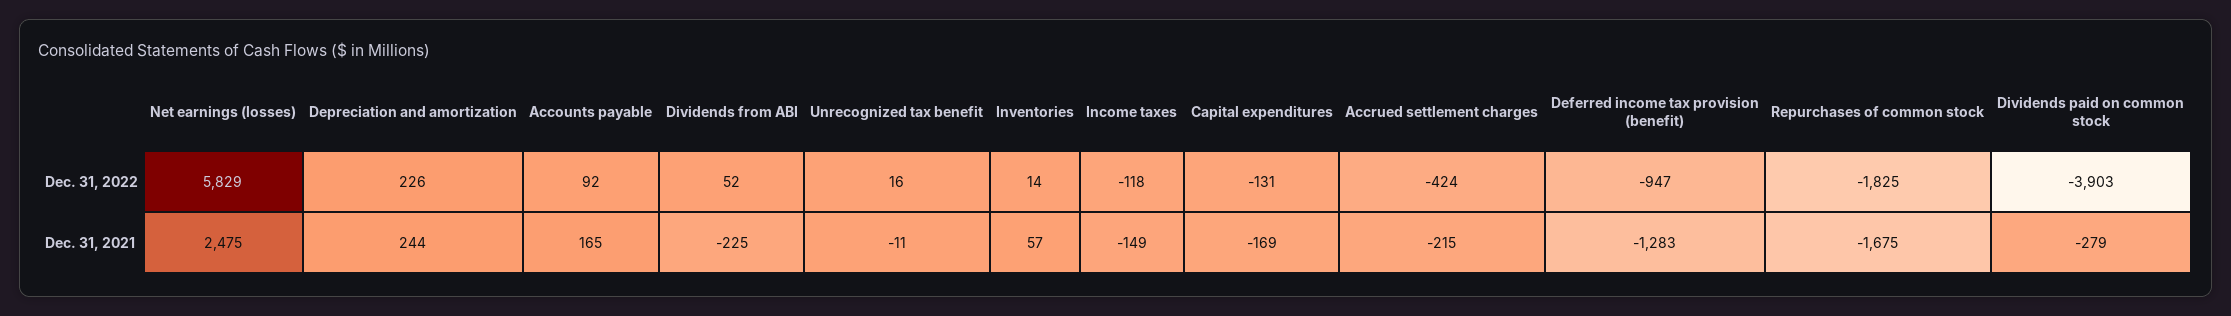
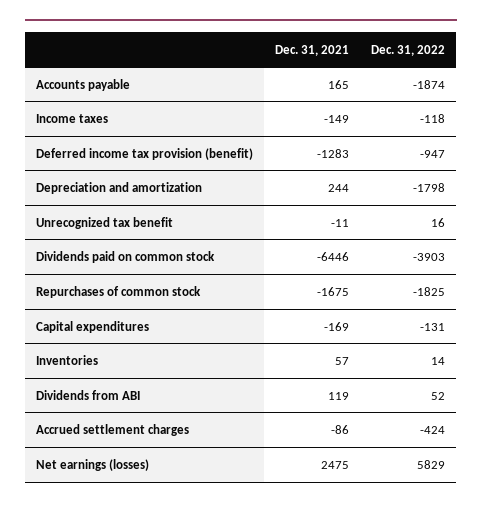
Depreciation and amortization, Dec. 31, 2022: 226 -> -1798
Accounts payable, Dec. 31, 2022: 92 -> -1874
Dividends from ABI, Dec. 31, 2021: -225 -> 119
Accrued settlement charges, Dec. 31, 2021: -215 -> -86
Dividends paid on common stock, Dec. 31, 2021: -279 -> -6446

